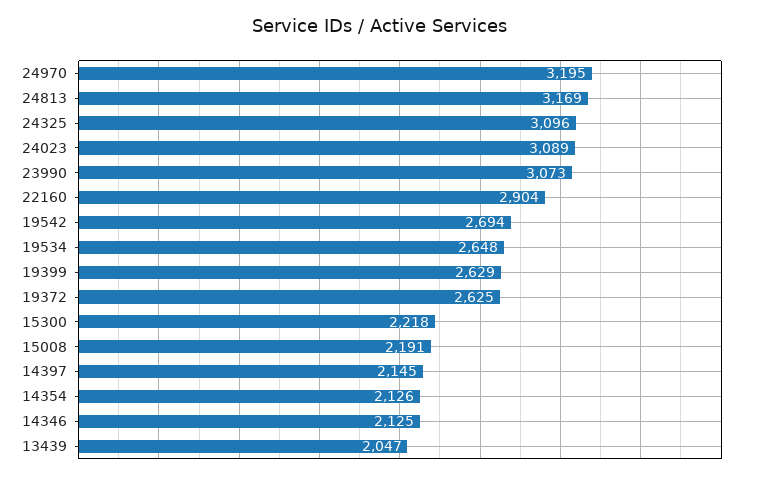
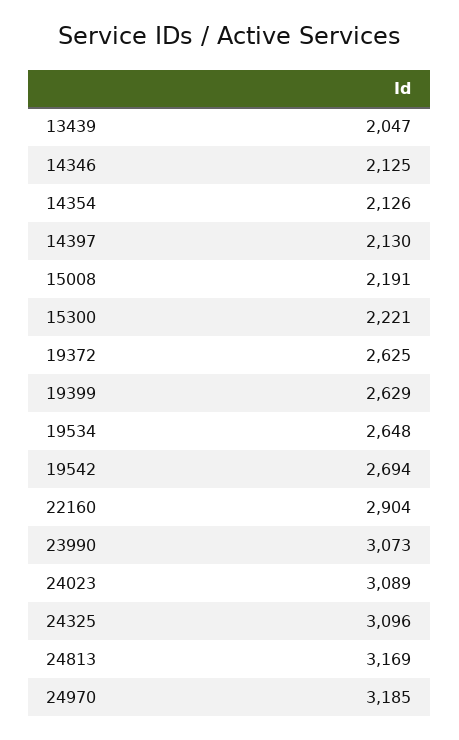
24970: 3195 -> 3185
15300: 2218 -> 2221
14397: 2145 -> 2130

